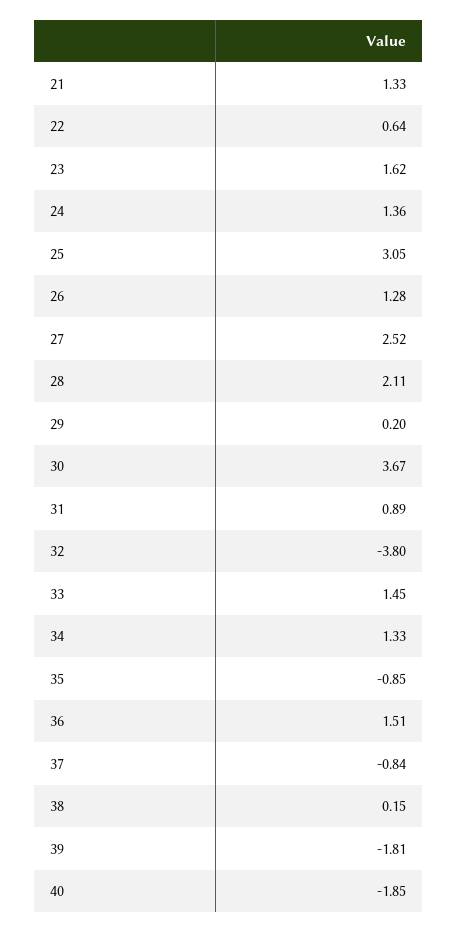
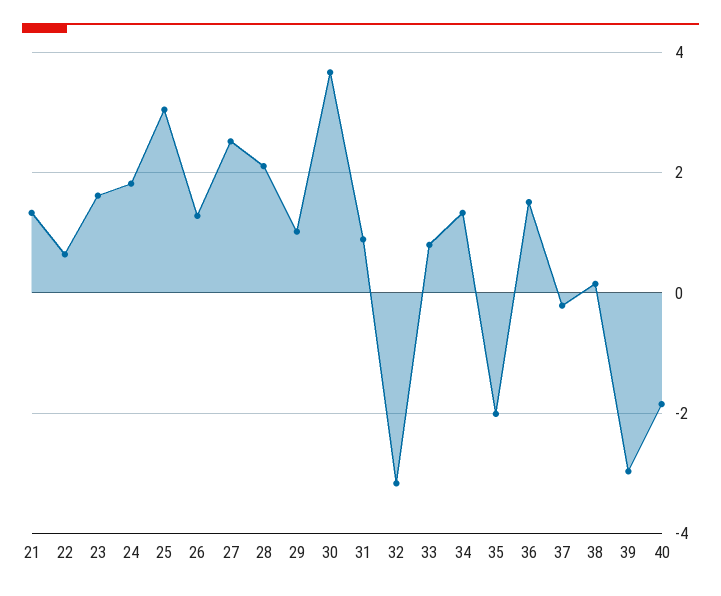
24: 1.36 -> 1.8
29: 0.2 -> 1
32: -3.8 -> -3.2
33: 1.45 -> 0.8
35: -0.85 -> -2
37: -0.84 -> -0.2
39: -1.81 -> -3

